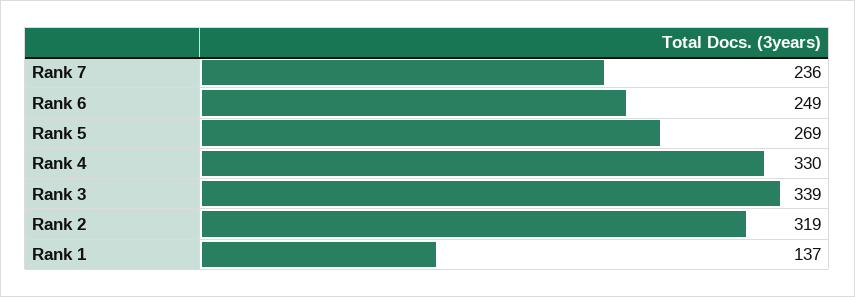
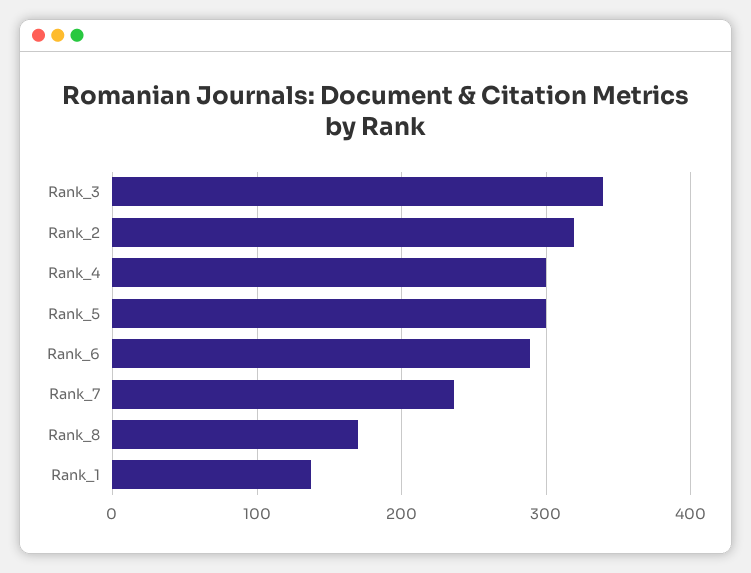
Rank 6: 249 -> 290
Rank 5: 269 -> 300
Rank 4: 330 -> 300
Rank_8: none -> 170

